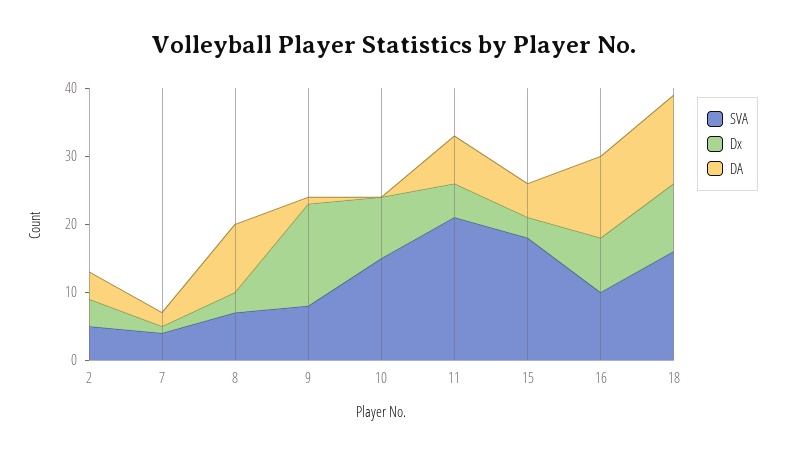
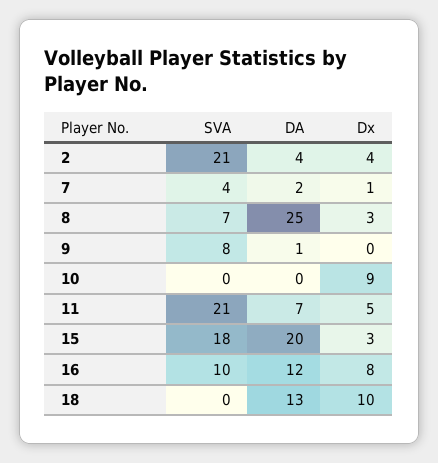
SVA, 2: 5 -> 21
DA, 8: 10 -> 25
Dx, 9: 15 -> 0
SVA, 10: 15 -> 0
DA, 15: 5 -> 20
SVA, 18: 15 -> 0

